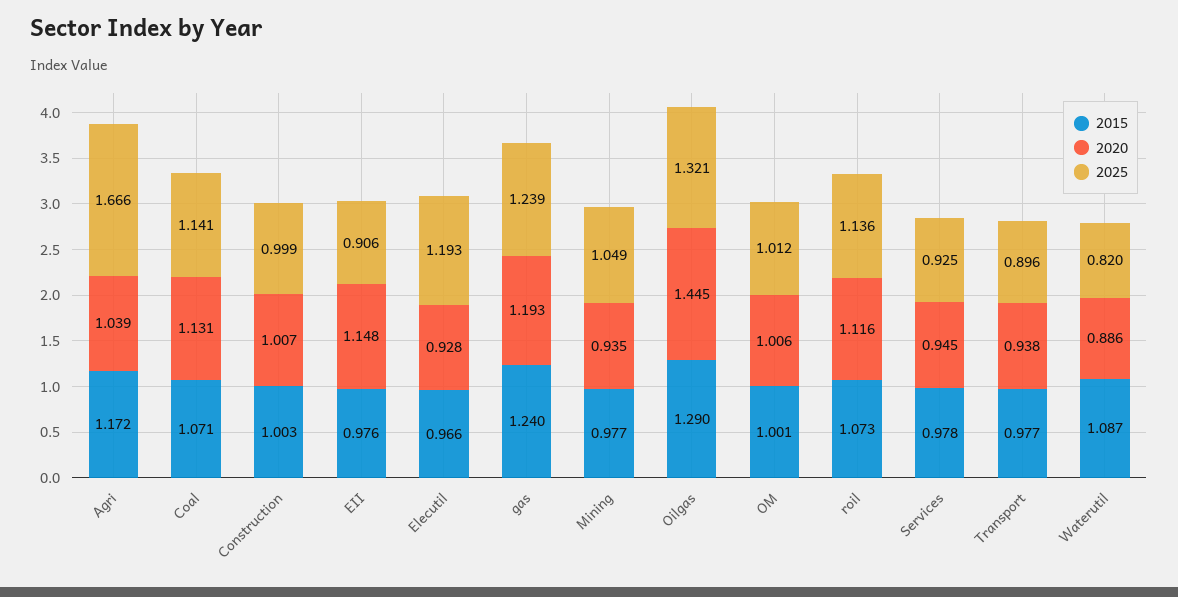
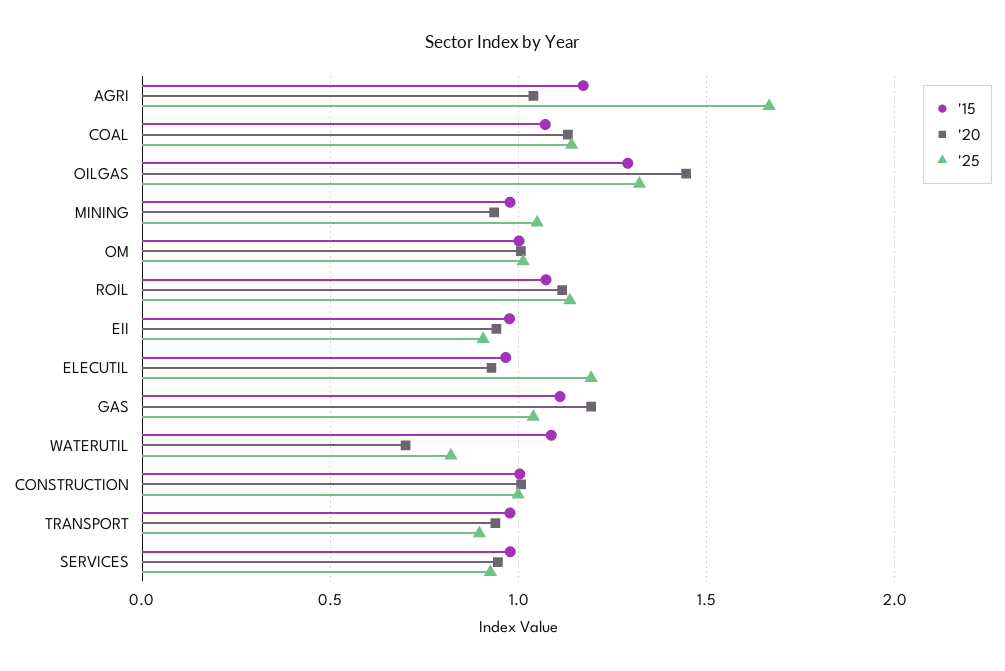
2020, EII: 1.148 -> 0.95
2015, gas: 1.24 -> 1.1
2025, gas: 1.239 -> 1.05
2020, Waterutil: 0.886 -> 0.7

